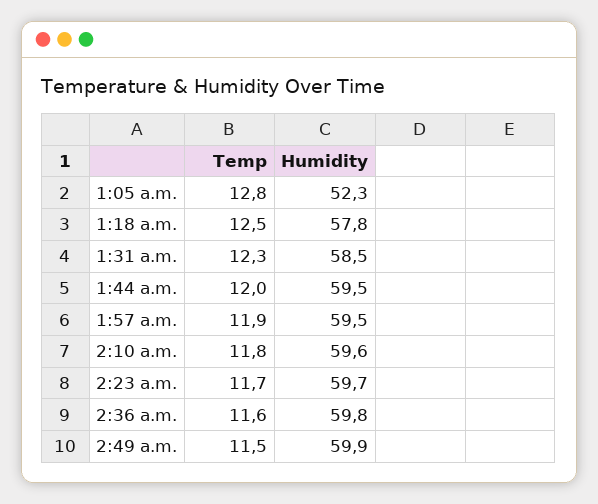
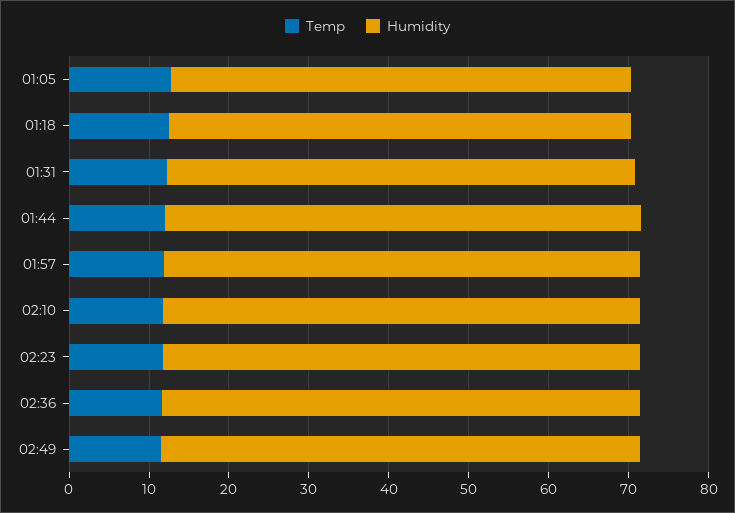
Humidity, 1:05 a.m.: 52.3 -> 58

